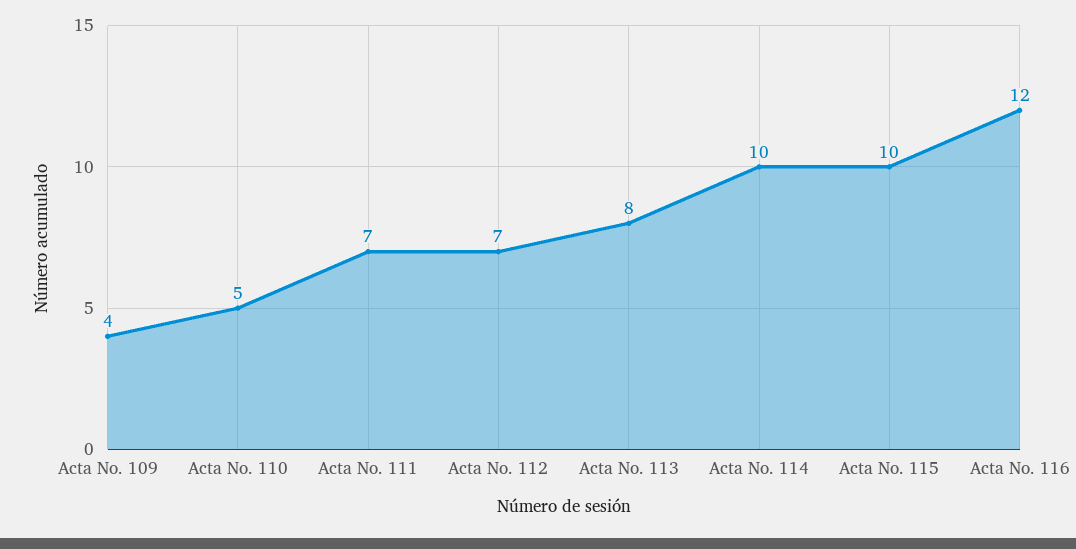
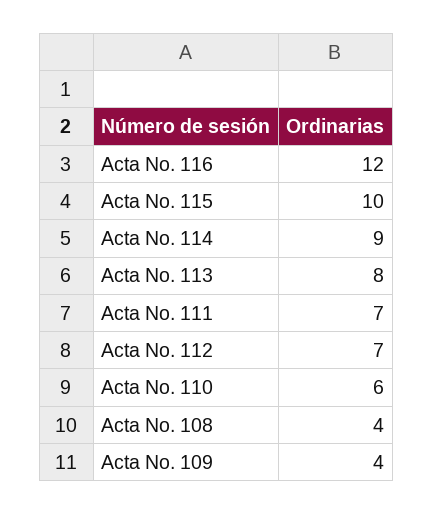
Acta No. 110: 5 -> 6
Acta No. 114: 10 -> 9
Acta No. 108: none -> 4

